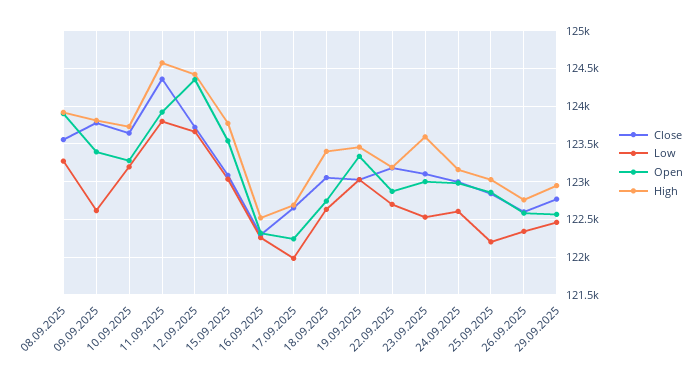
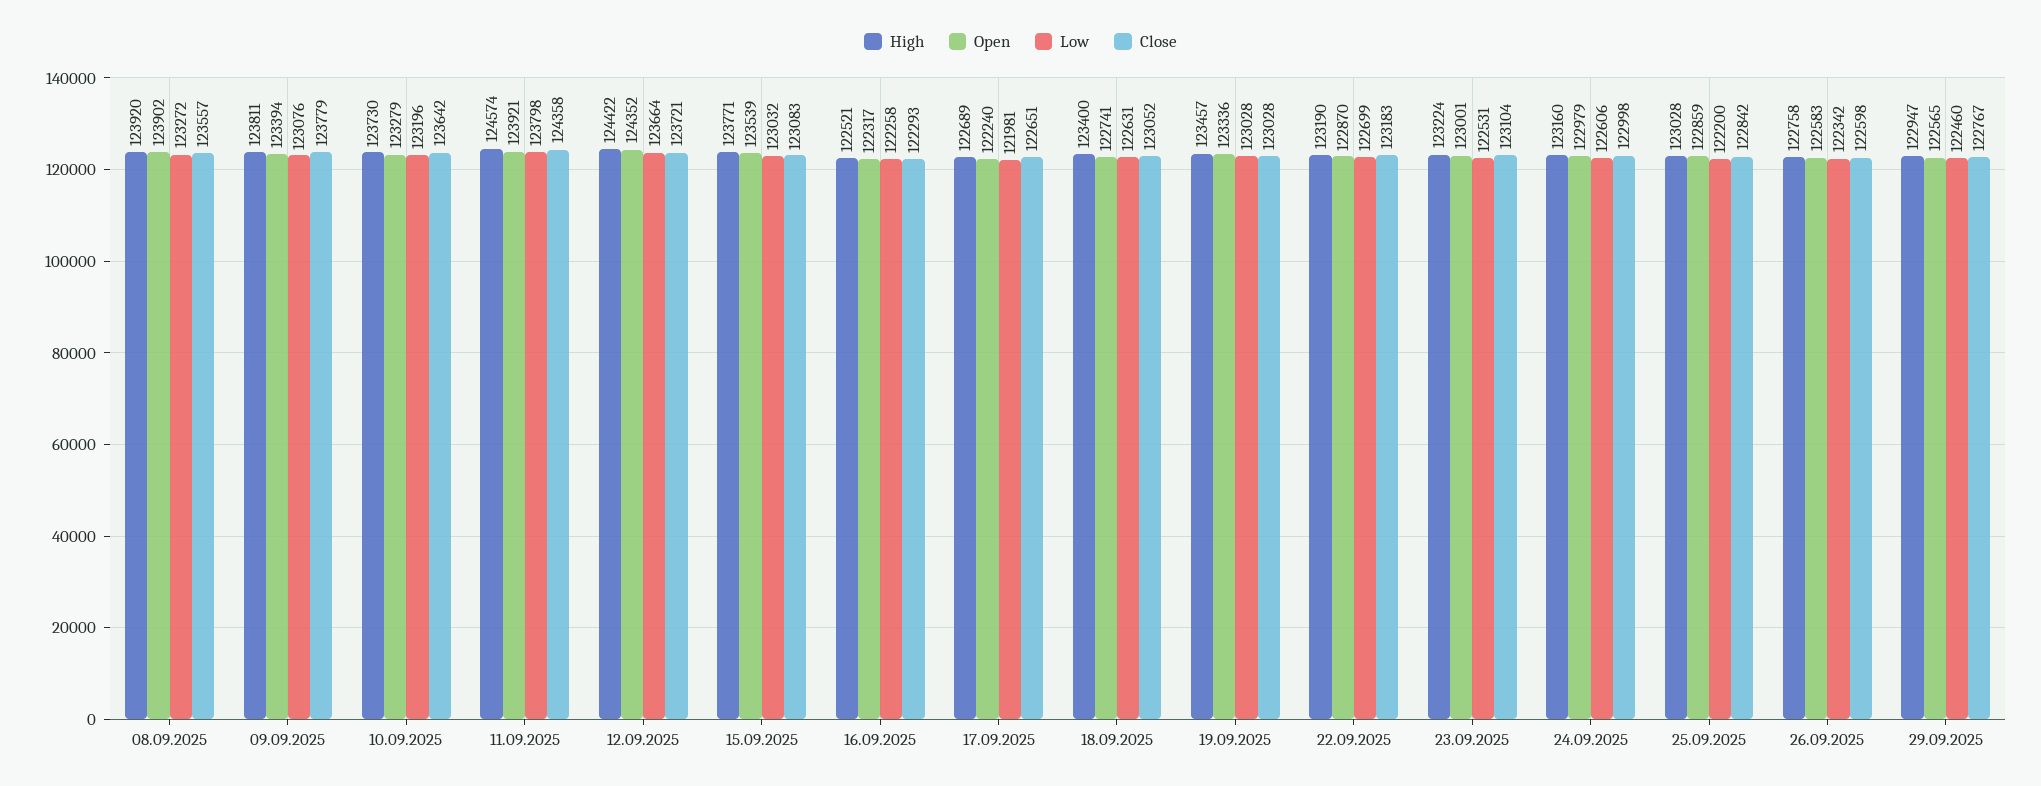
Low, 09.09.2025: 122600 -> 123076
High, 23.09.2025: 123600 -> 123224

